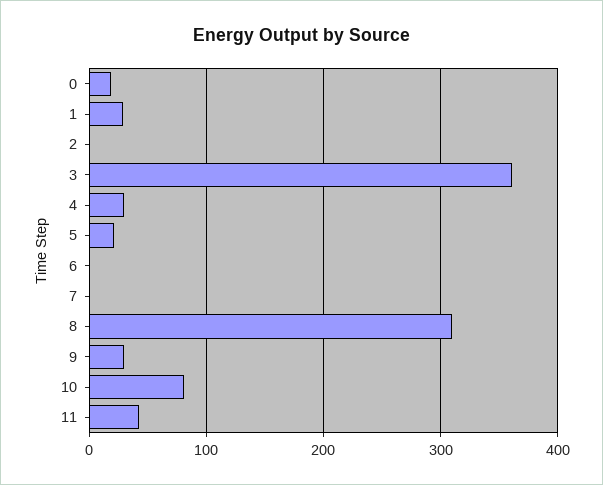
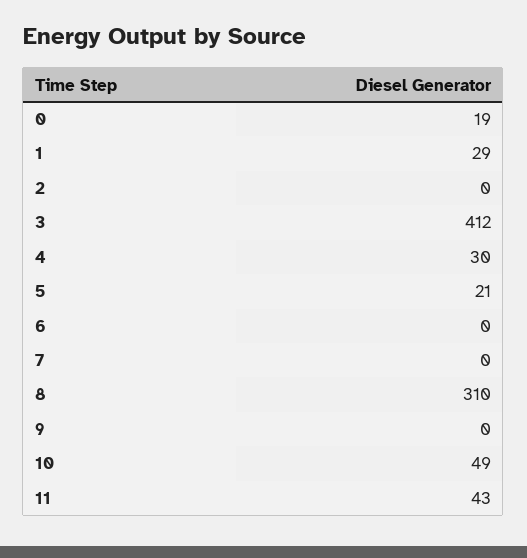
3: 360 -> 412
9: 30 -> 0
10: 80 -> 49

